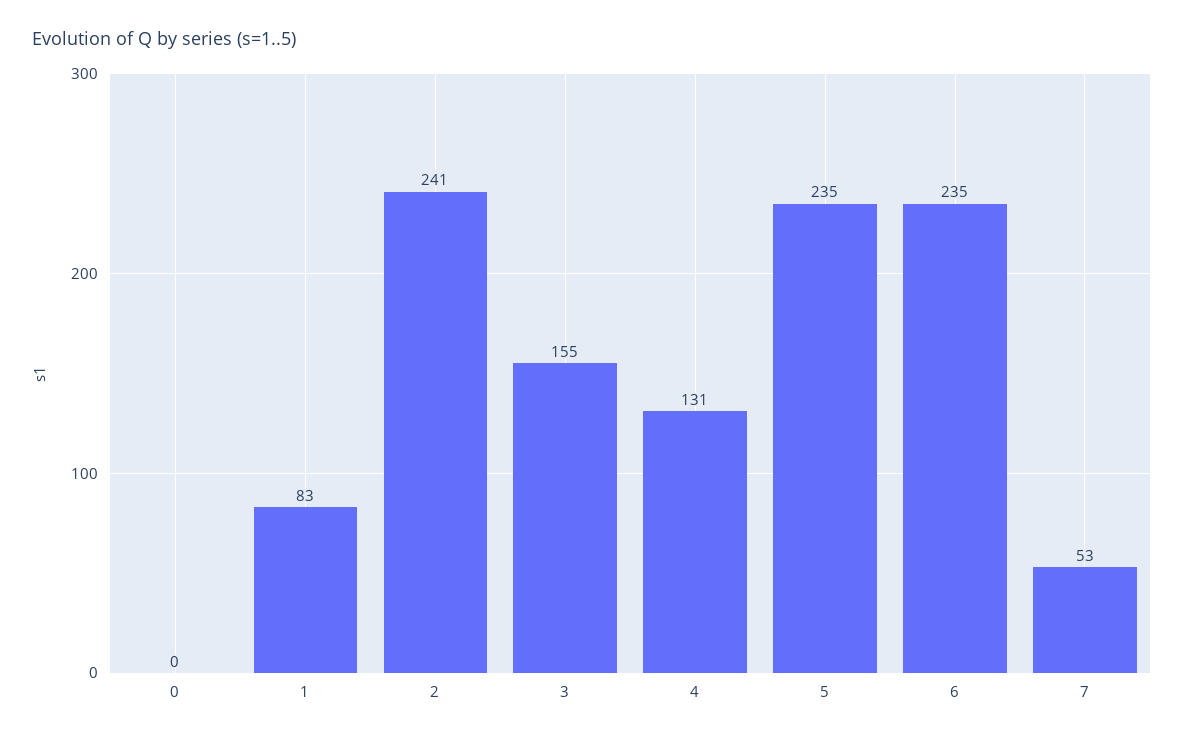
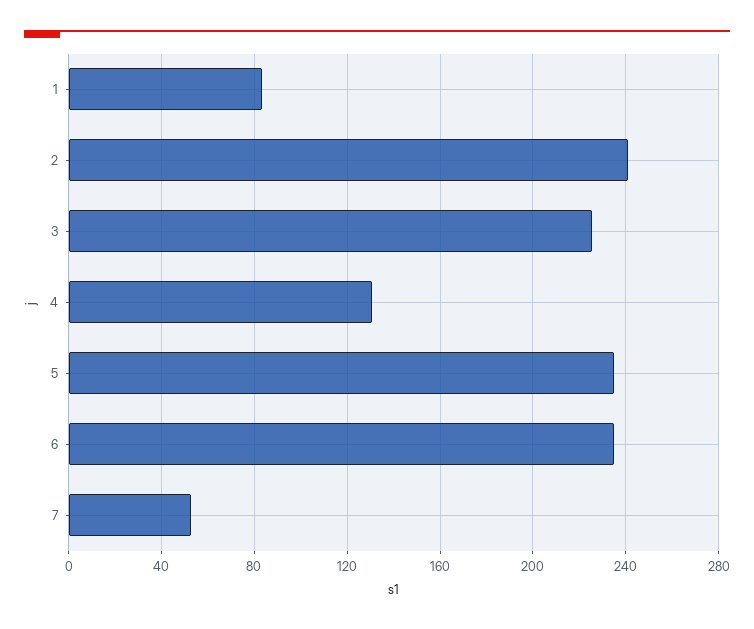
0: 0 -> none
3: 155 -> 225

